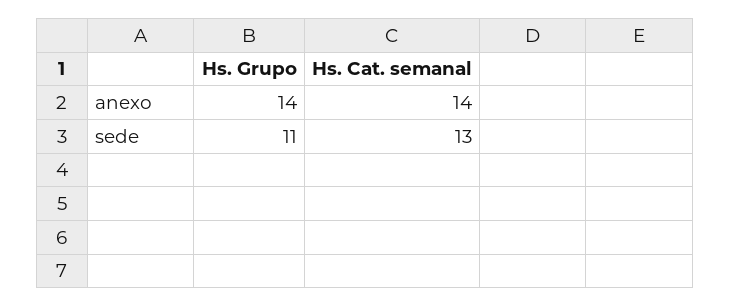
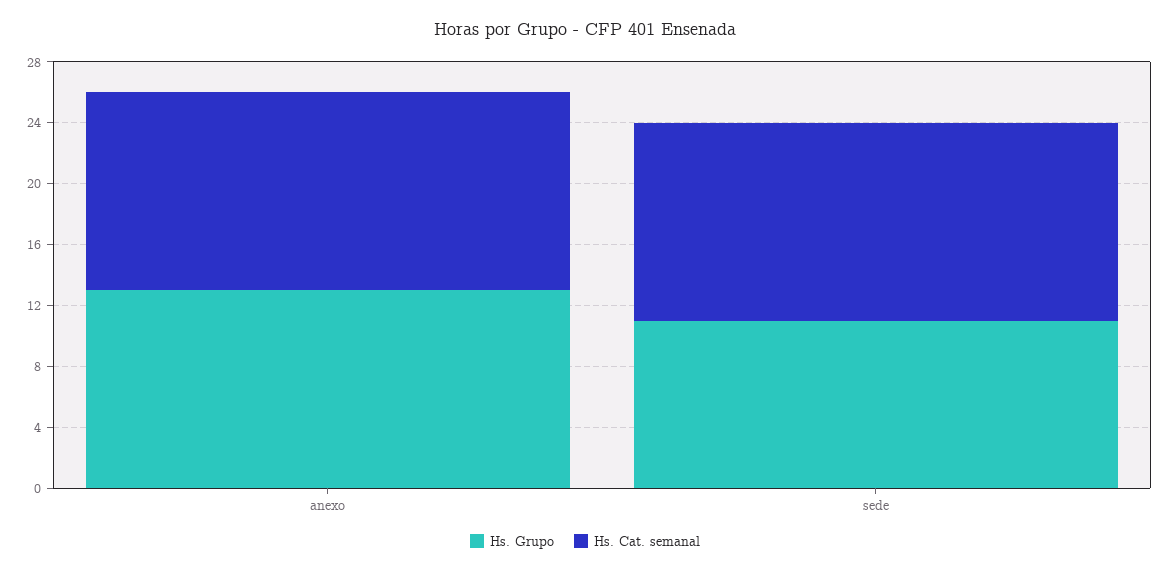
Hs. Grupo, anexo: 14 -> 13
Hs. Cat. semanal, anexo: 14 -> 13

